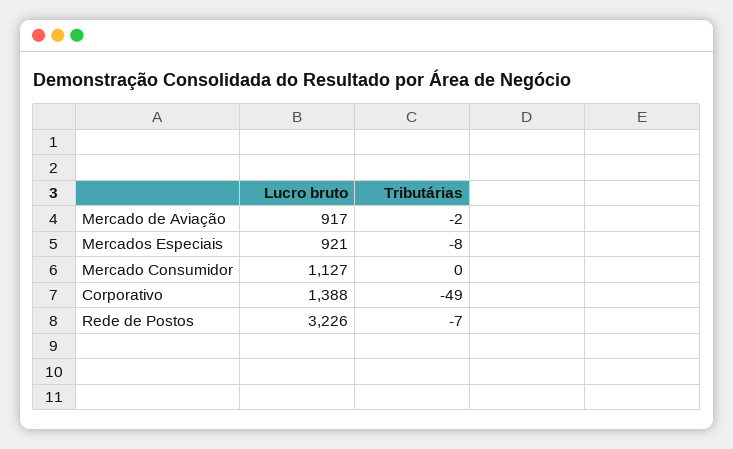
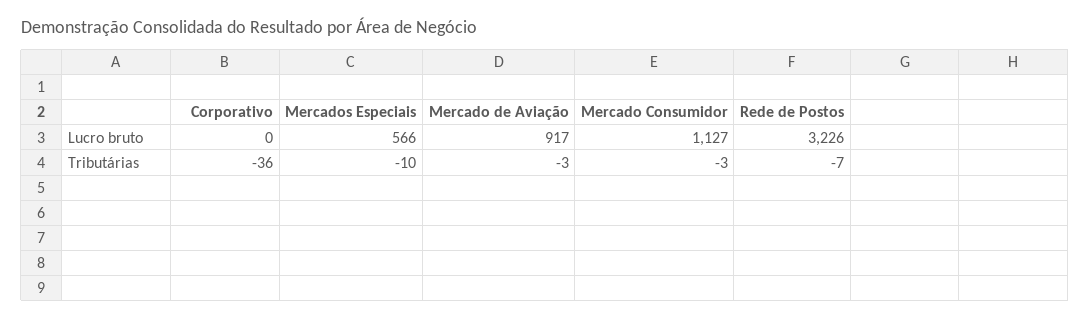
Tributárias, Mercado de Aviação: -2 -> -3
Lucro bruto, Mercados Especiais: 921 -> 566
Tributárias, Mercados Especiais: -8 -> -10
Tributárias, Mercado Consumidor: 0 -> -3
Lucro bruto, Corporativo: 1388 -> 0
Tributárias, Corporativo: -49 -> -36

